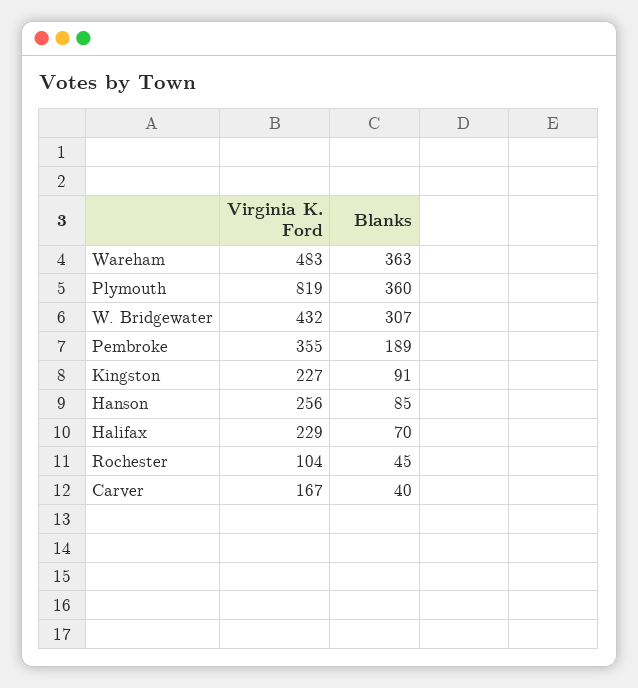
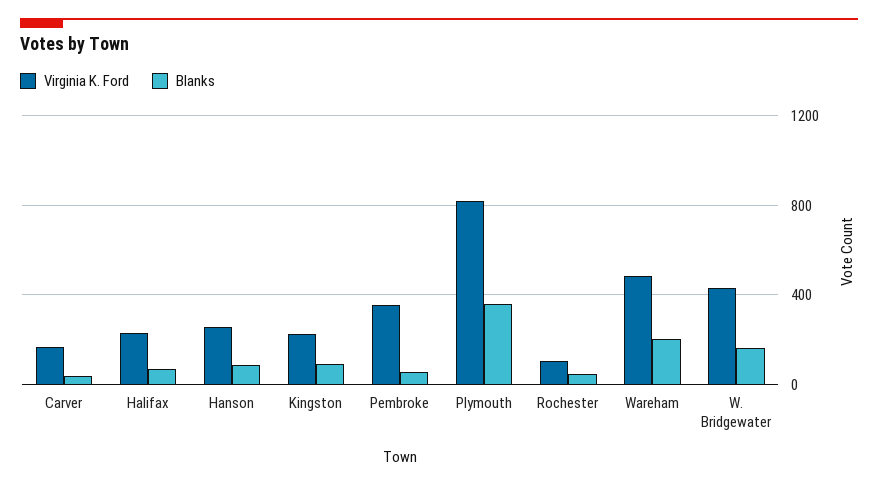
Blanks, Wareham: 363 -> 200
Blanks, W. Bridgewater: 307 -> 150
Blanks, Pembroke: 189 -> 50

